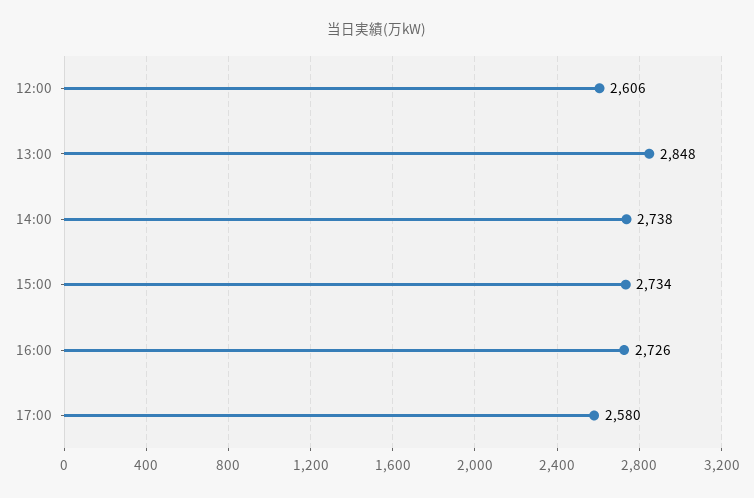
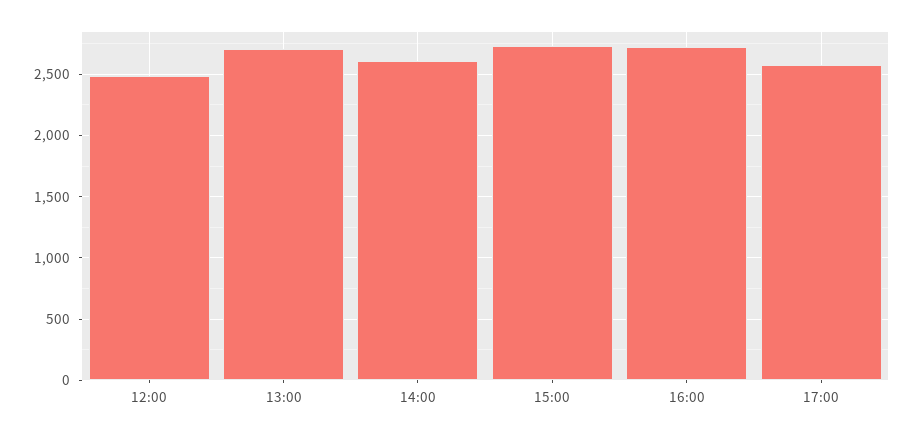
12:00: 2606 -> 2500
13:00: 2848 -> 2700
14:00: 2738 -> 2600

